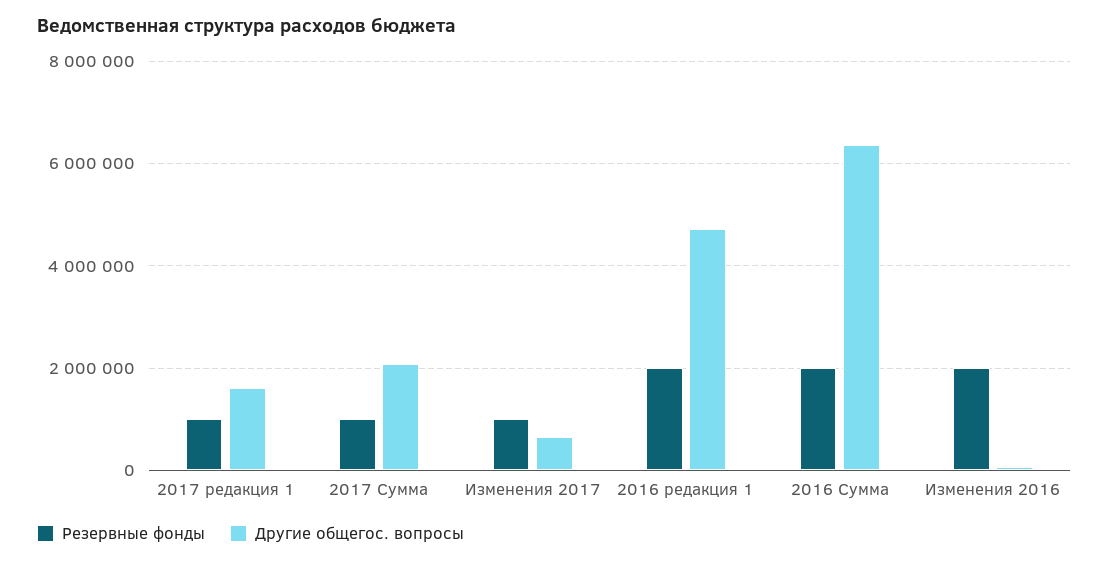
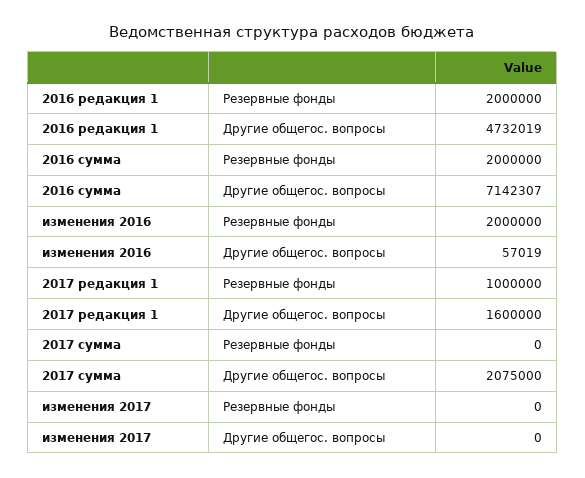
Резервные фонды, 2017 Сумма: 1000000 -> 0
Резервные фонды, Изменения 2017: 1000000 -> 0
Другие общегос. вопросы, Изменения 2017: 600000 -> 0
Другие общегос. вопросы, 2016 Сумма: 6400000 -> 7142307

